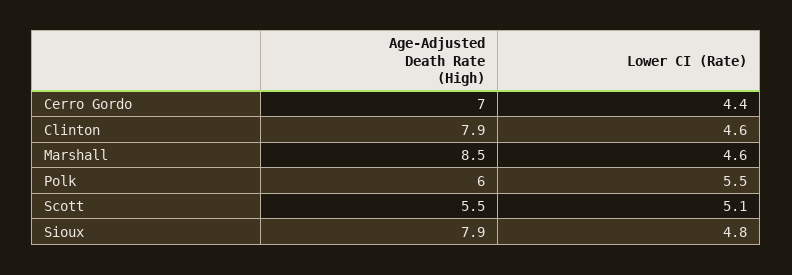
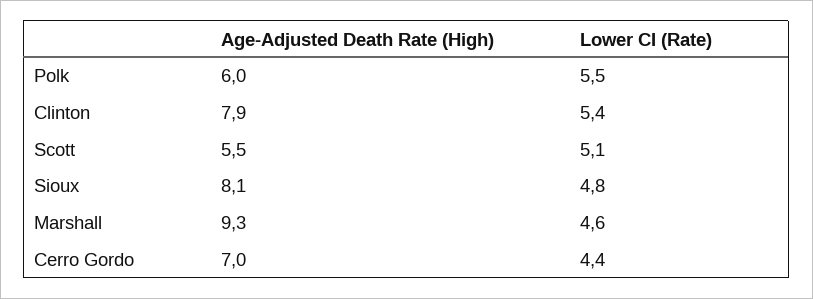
Lower CI (Rate), Clinton: 4.6 -> 5.4
Age-Adjusted Death Rate (High), Marshall: 8.5 -> 9.3
Age-Adjusted Death Rate (High), Sioux: 7.9 -> 8.1

